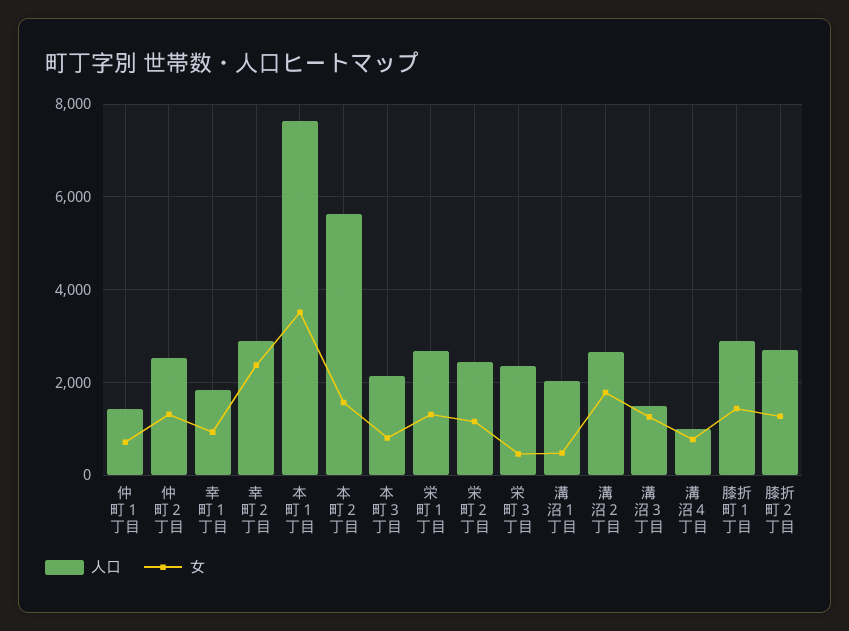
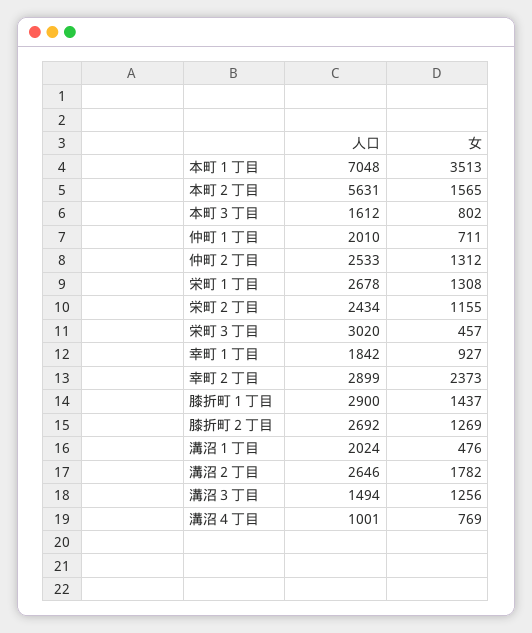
人口, 仲町１丁目: 1400 -> 2010
人口, 本町１丁目: 7600 -> 7048
人口, 本町３丁目: 2200 -> 1612
人口, 栄町３丁目: 2400 -> 3020

